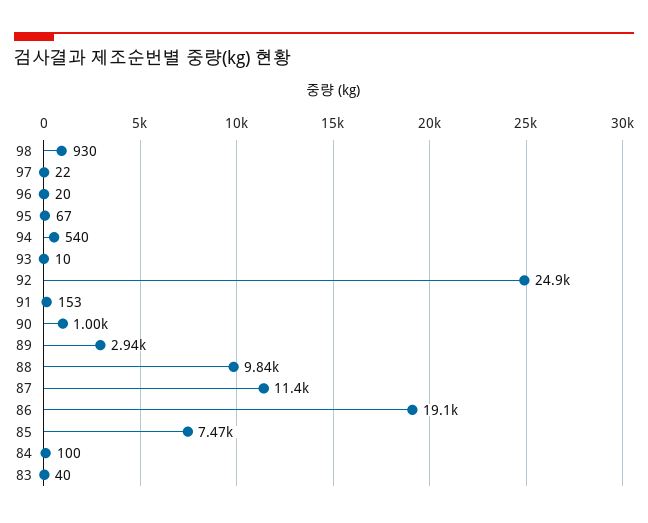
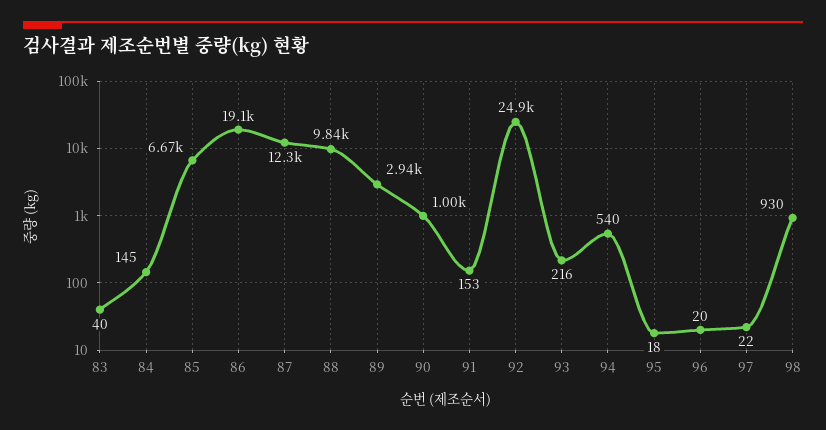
95: 67 -> 18
93: 10 -> 216
87: 11400 -> 12300
85: 7470 -> 6670
84: 100 -> 145

